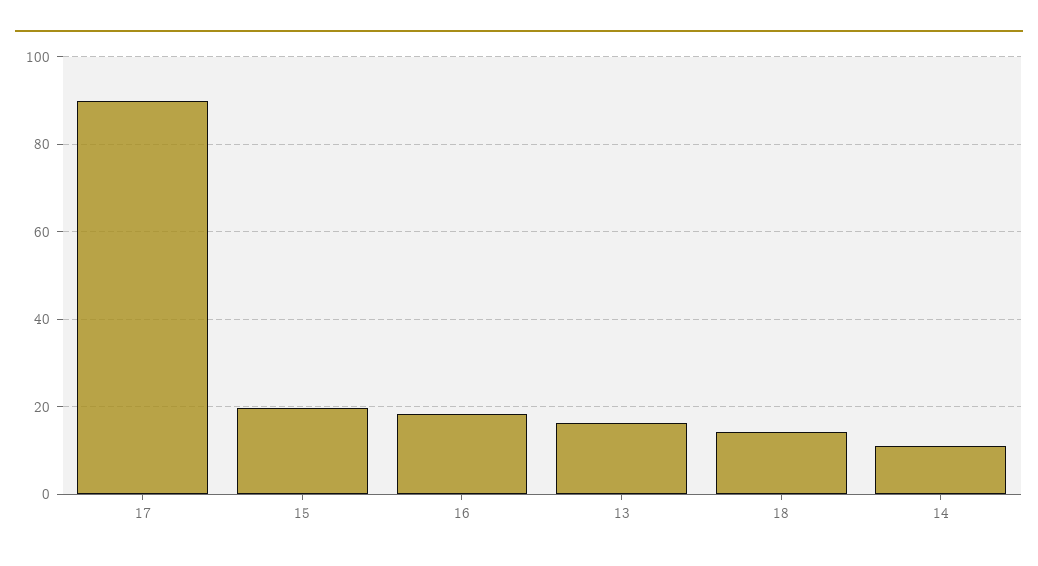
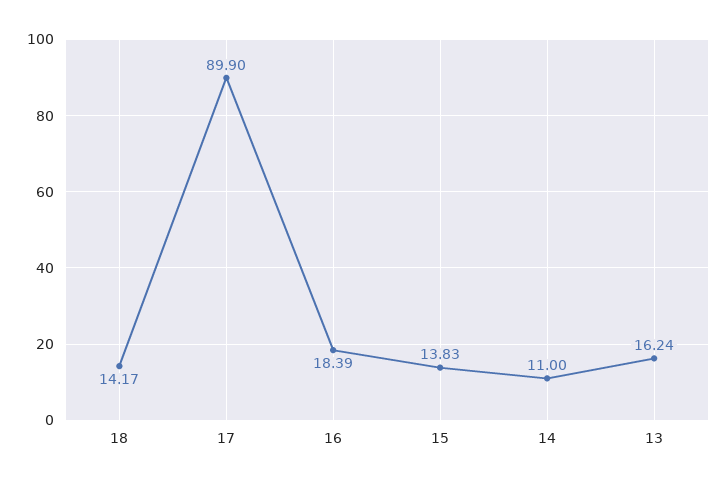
15: 20 -> 13.83

